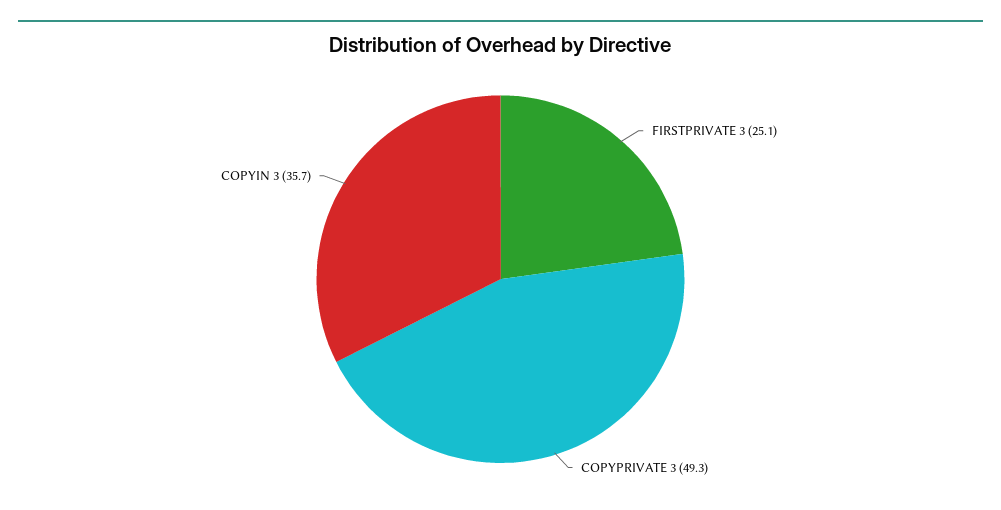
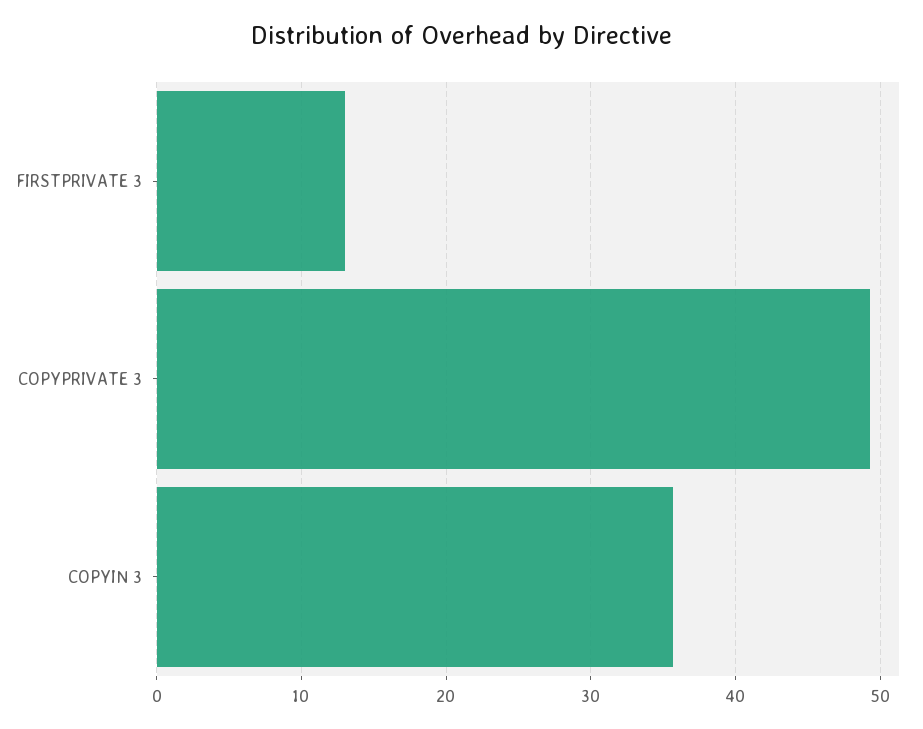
FIRSTPRIVATE 3: 25.1 -> 13

